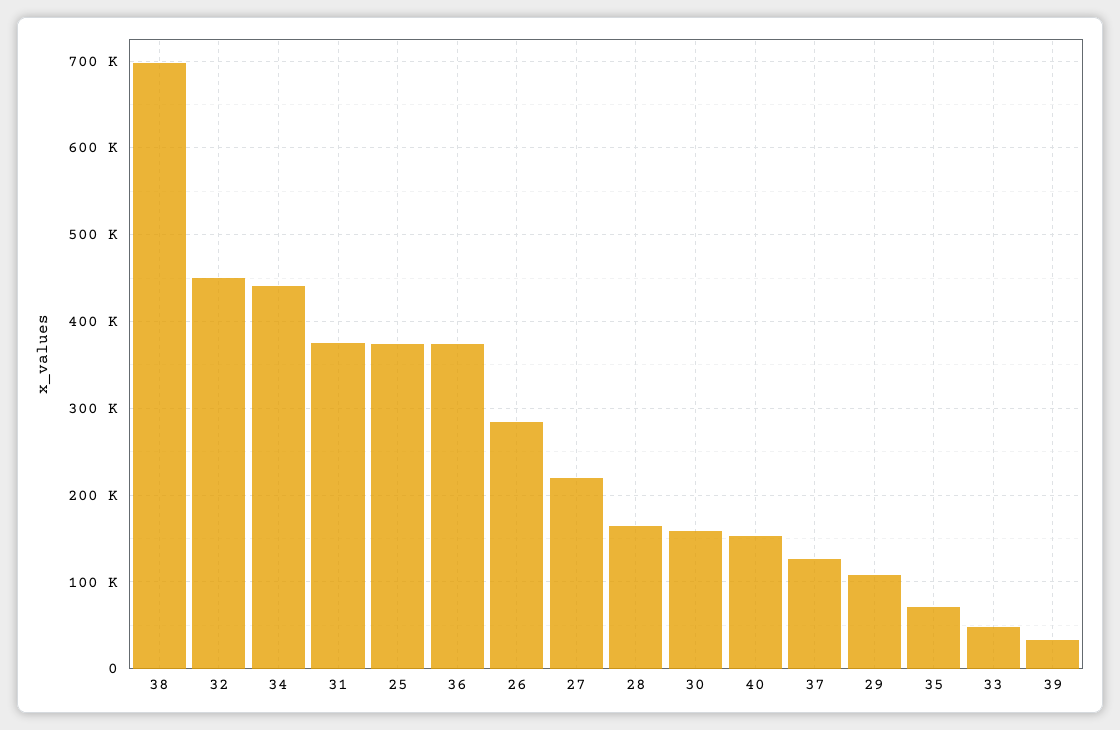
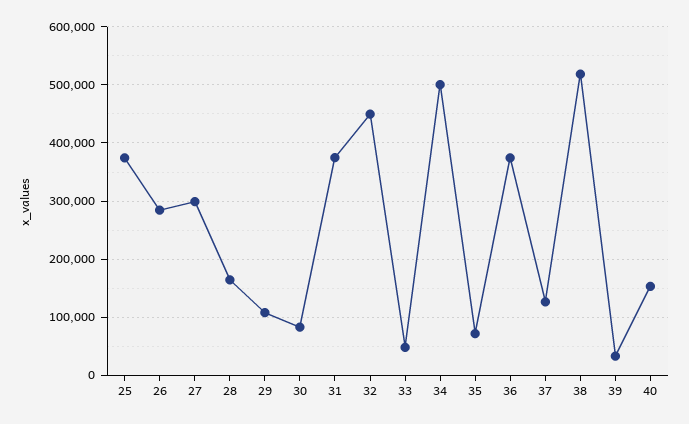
38: 700000 -> 520000
34: 440000 -> 500000
27: 220000 -> 300000
30: 160000 -> 80000

